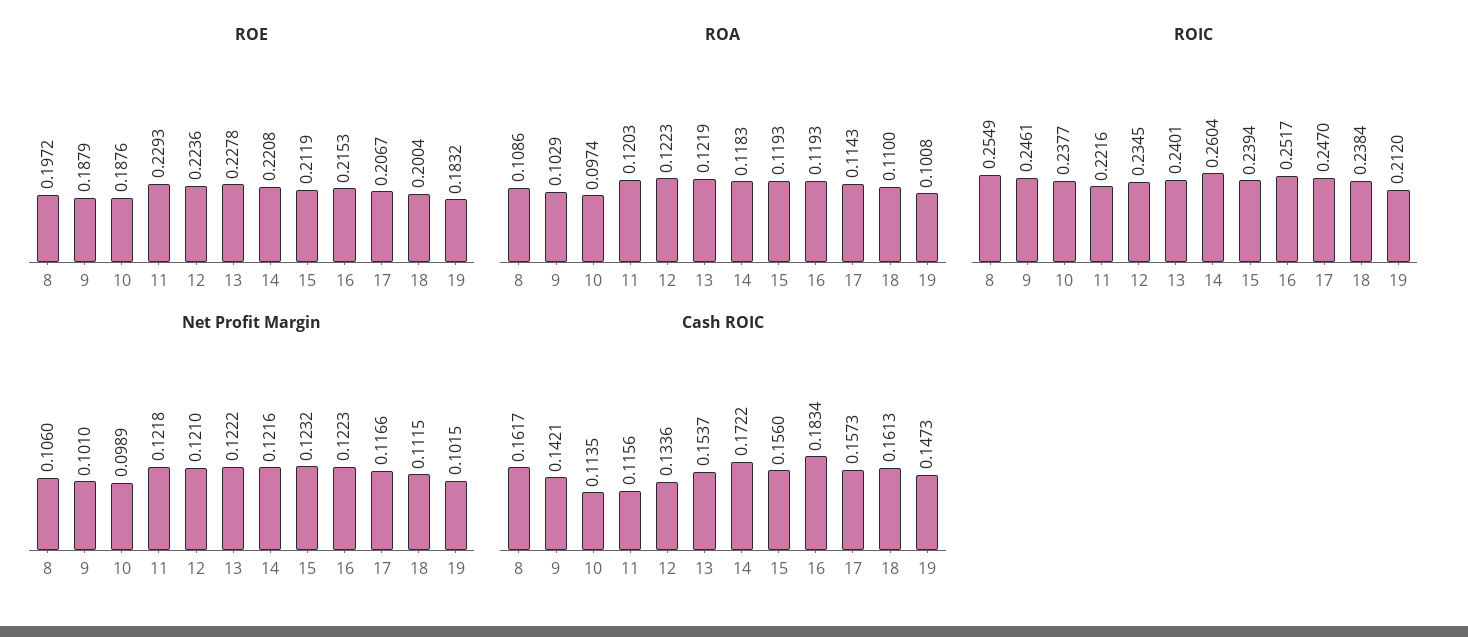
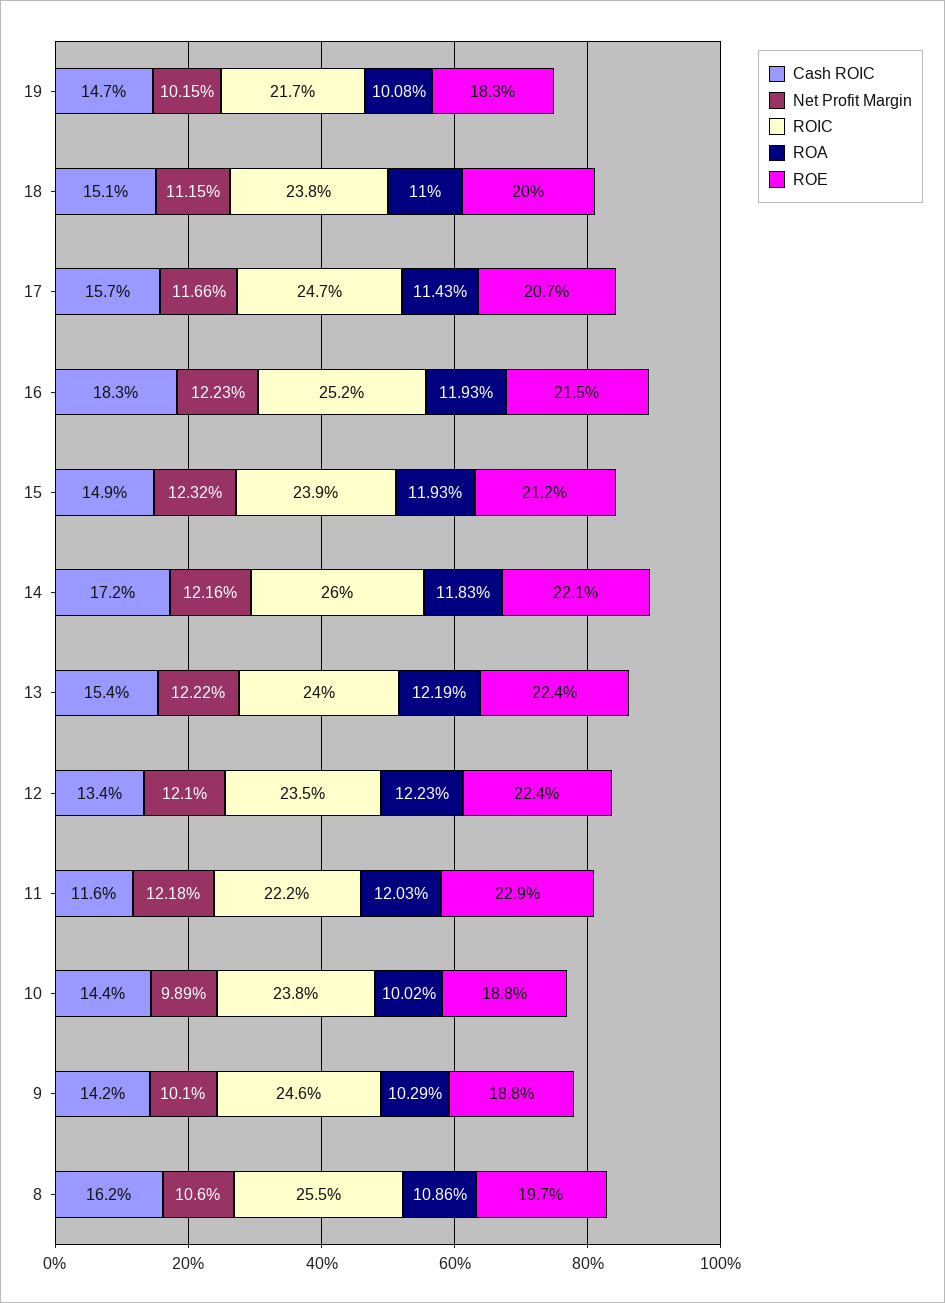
ROE, 13: 0.2278 -> 0.224
ROA, 10: 0.0974 -> 0.1002
ROIC, 19: 0.212 -> 0.217
Cash ROIC, 10: 0.1135 -> 0.144
Cash ROIC, 15: 0.156 -> 0.149
Cash ROIC, 18: 0.1613 -> 0.151

